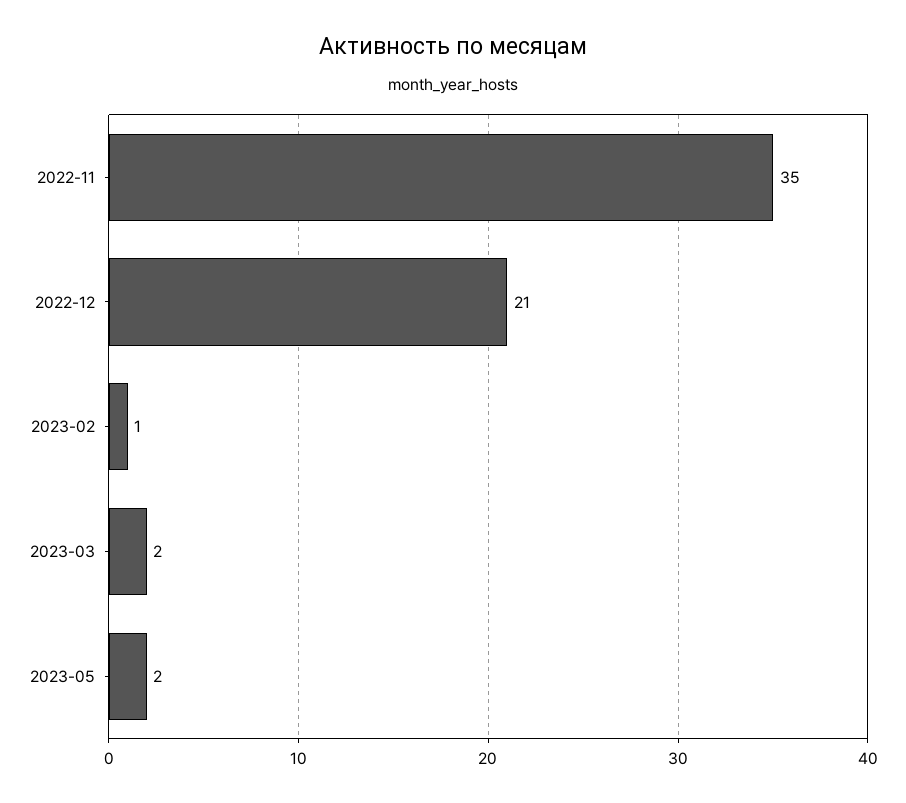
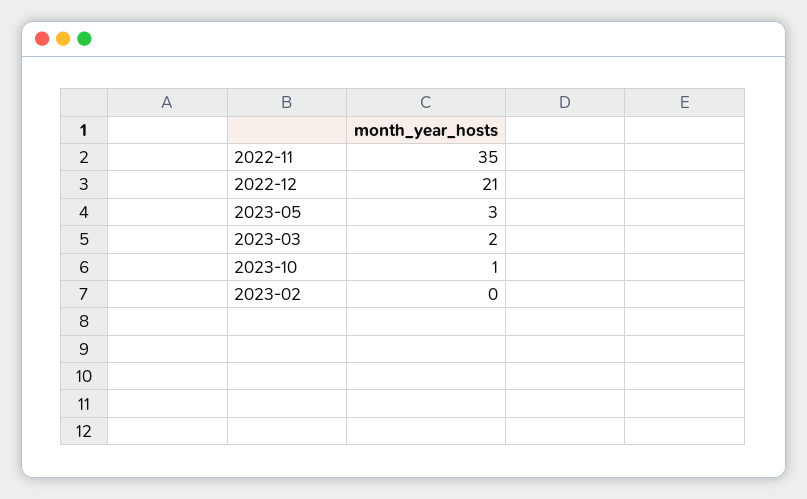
2023-02: 1 -> 0
2023-05: 2 -> 3
2023-10: none -> 1

